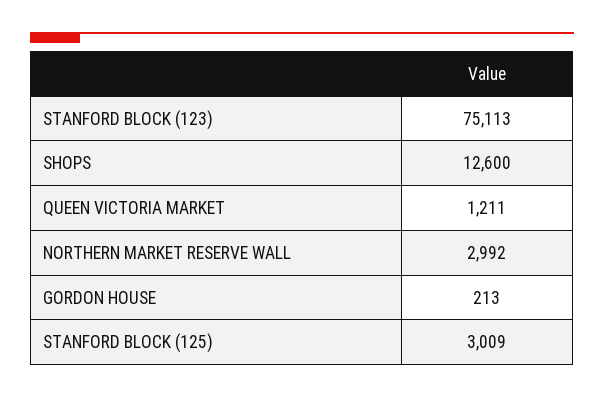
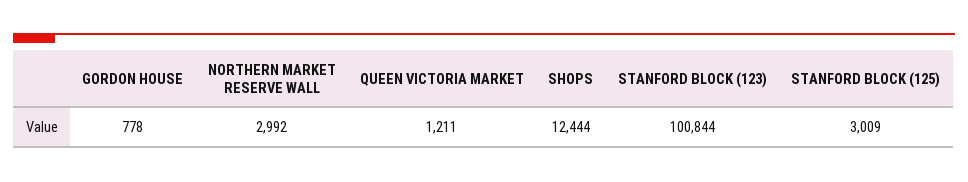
STANFORD BLOCK (123): 75113 -> 100844
SHOPS: 12600 -> 12444
GORDON HOUSE: 213 -> 778

